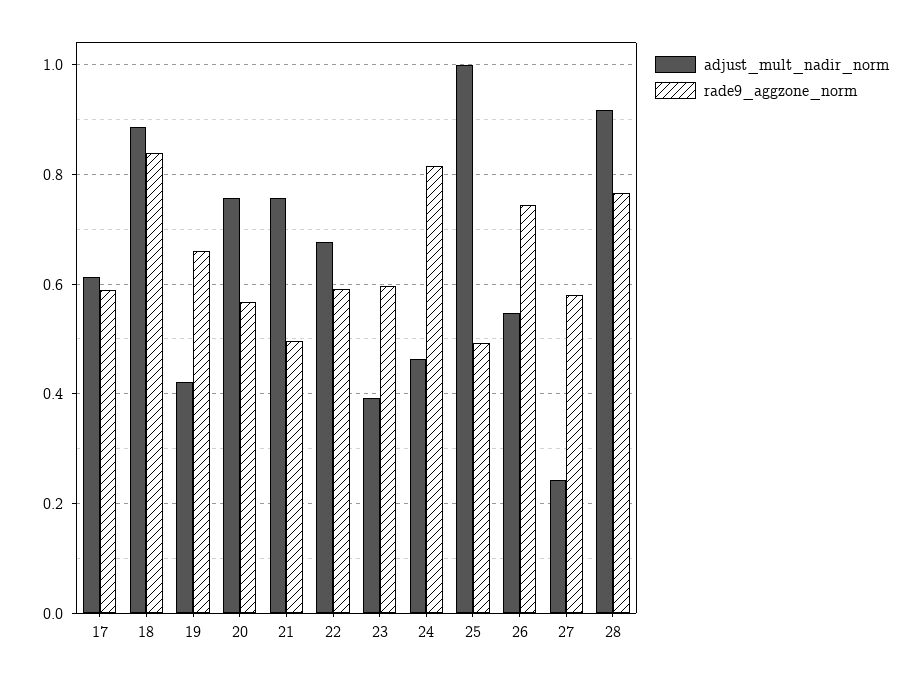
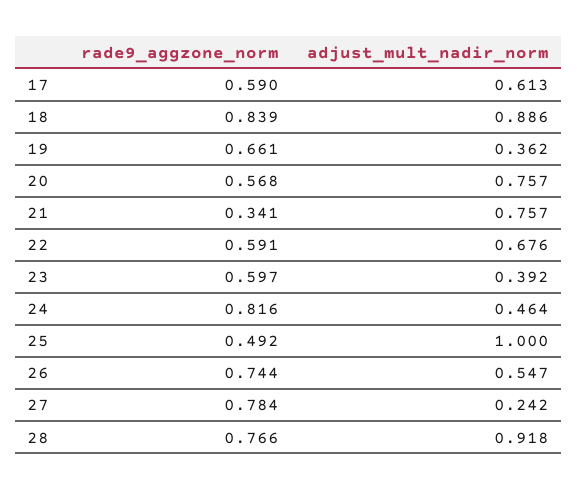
adjust_mult_nadir_norm, 19: 0.42 -> 0.362
rade9_aggzone_norm, 21: 0.5 -> 0.341
rade9_aggzone_norm, 27: 0.58 -> 0.784

